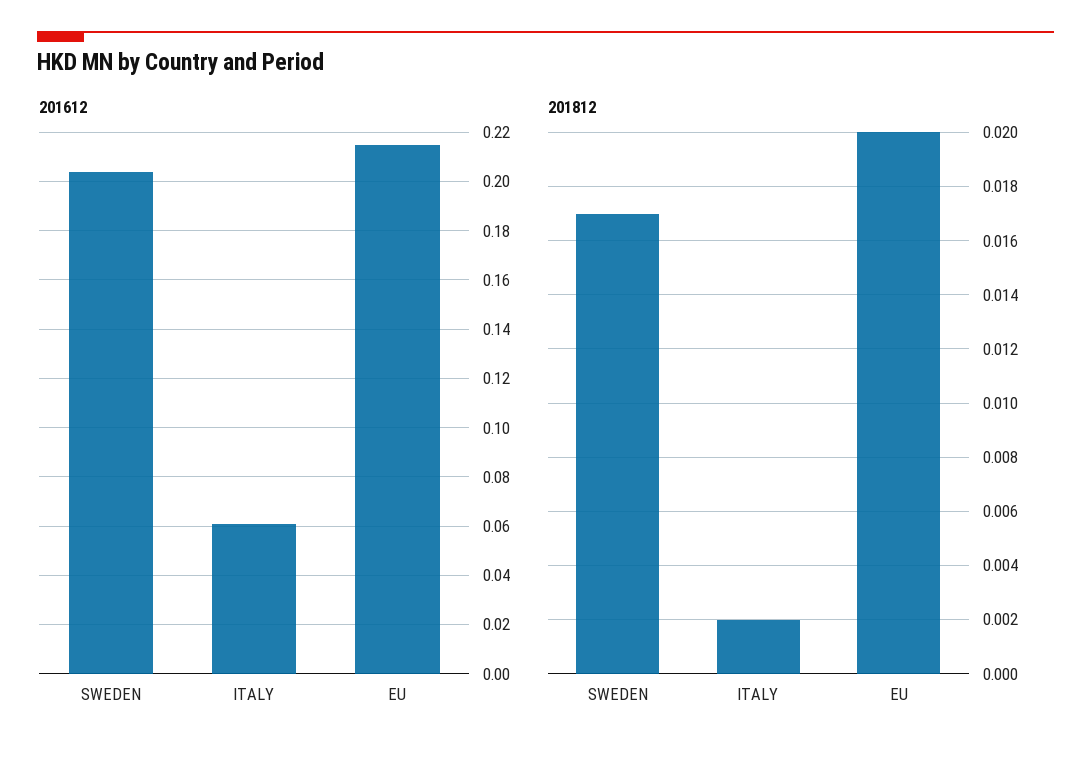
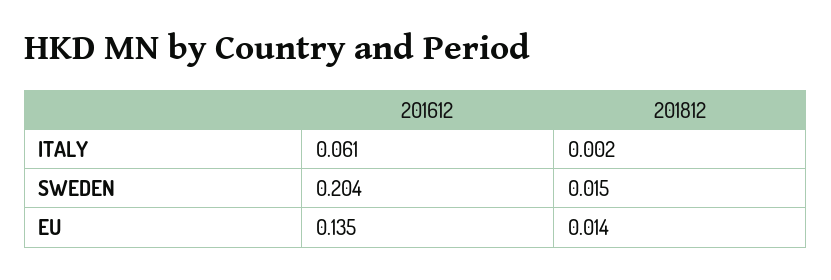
201612, EU: 0.215 -> 0.135
201812, SWEDEN: 0.017 -> 0.015
201812, EU: 0.02 -> 0.014

